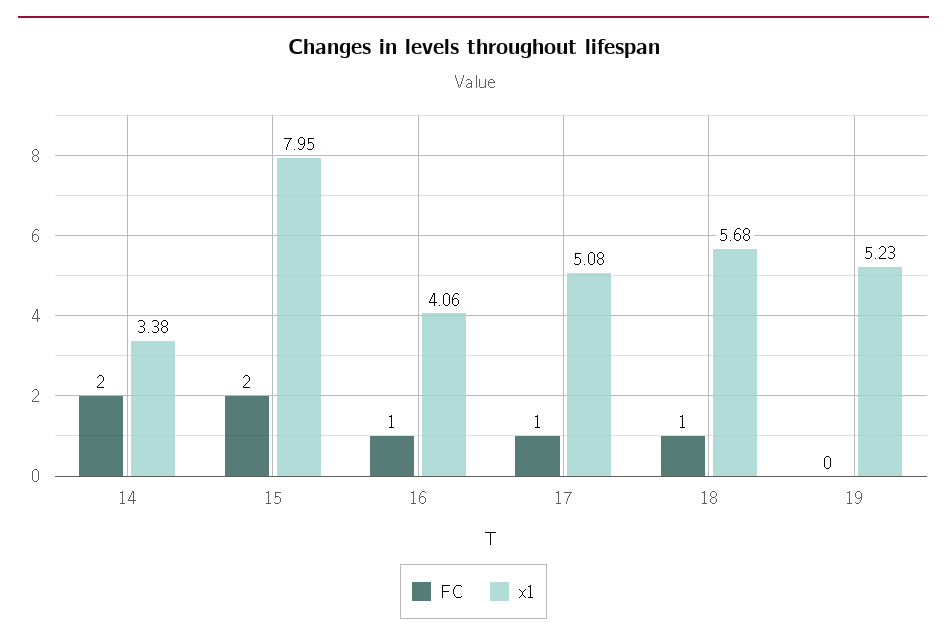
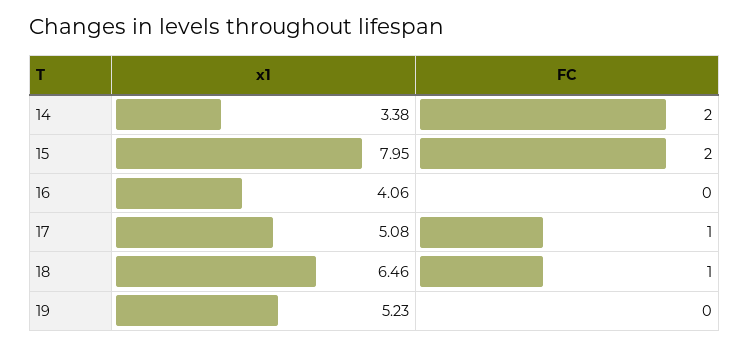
FC, 16: 1 -> 0
x1, 18: 5.68 -> 6.46

